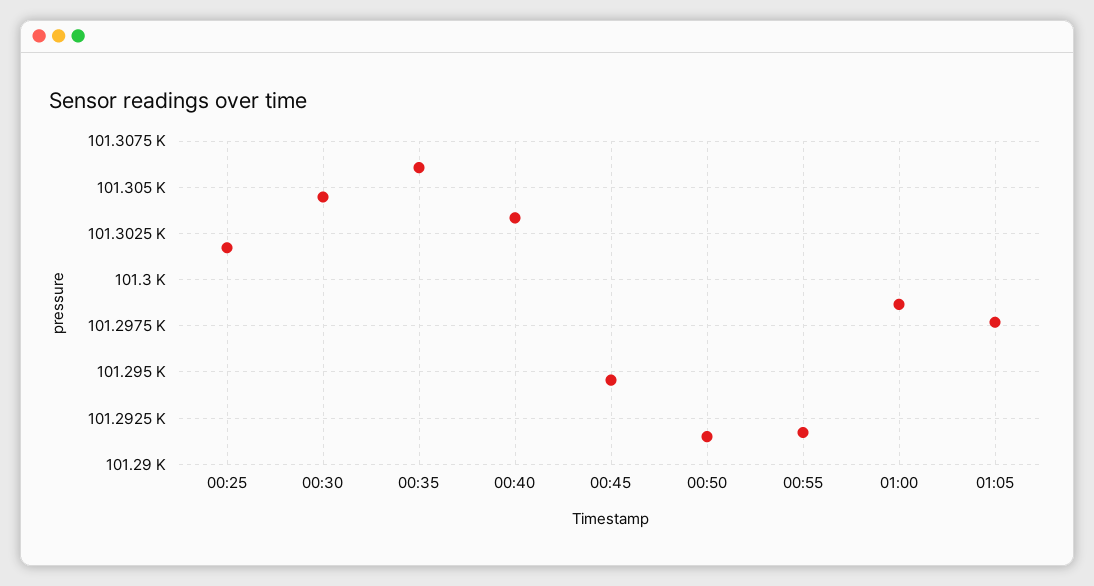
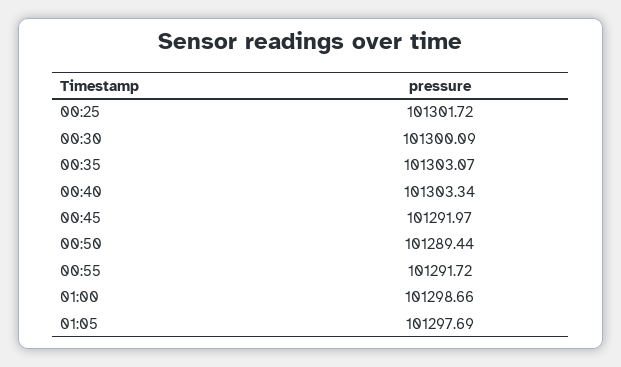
00:30: 101304.5 -> 101300.09
00:35: 101306 -> 101303.07
00:45: 101294.5 -> 101291.97
00:50: 101291.5 -> 101289.44

